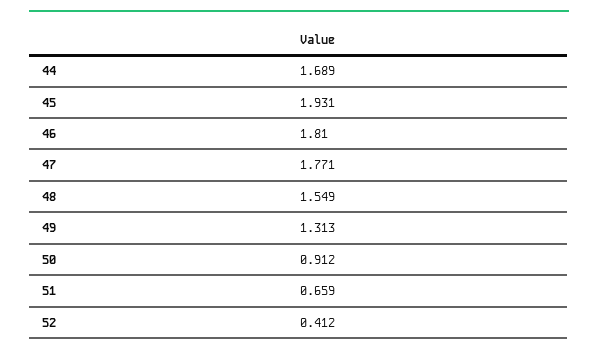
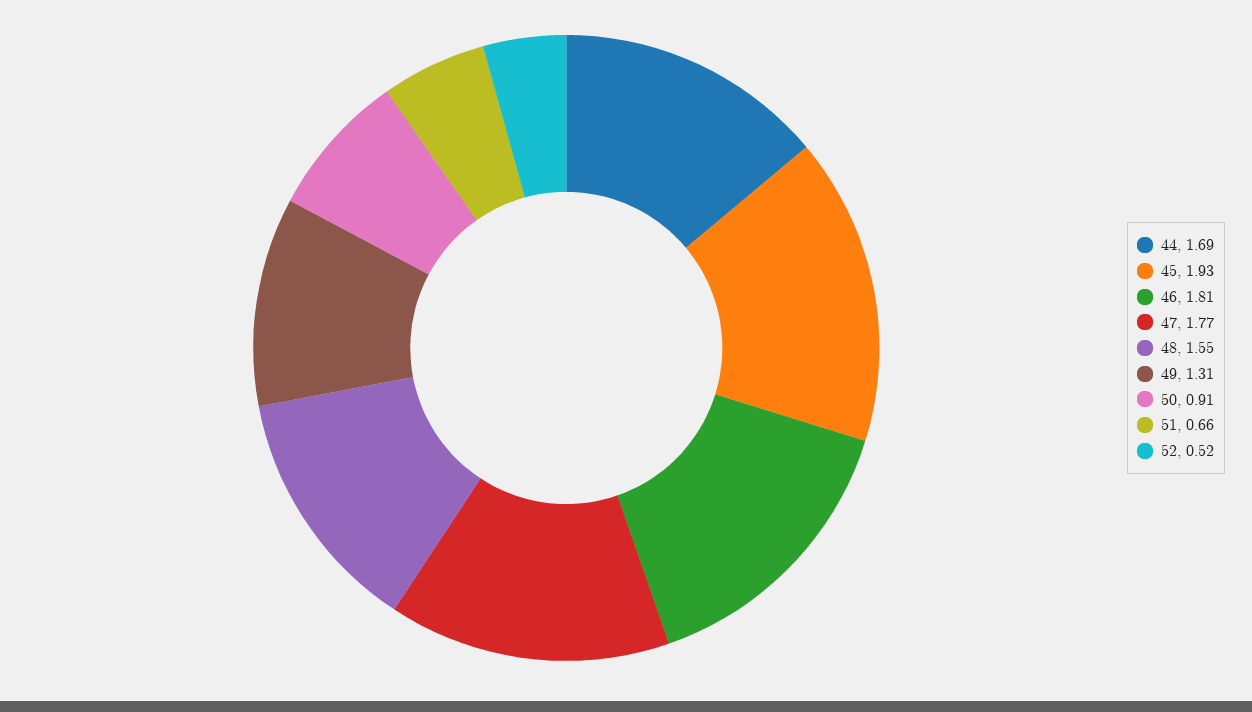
52: 0.412 -> 0.52

